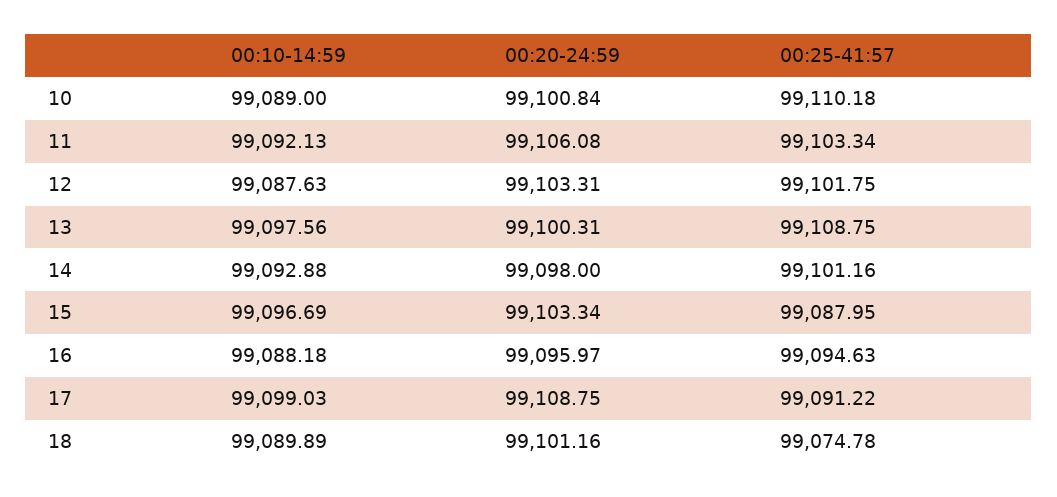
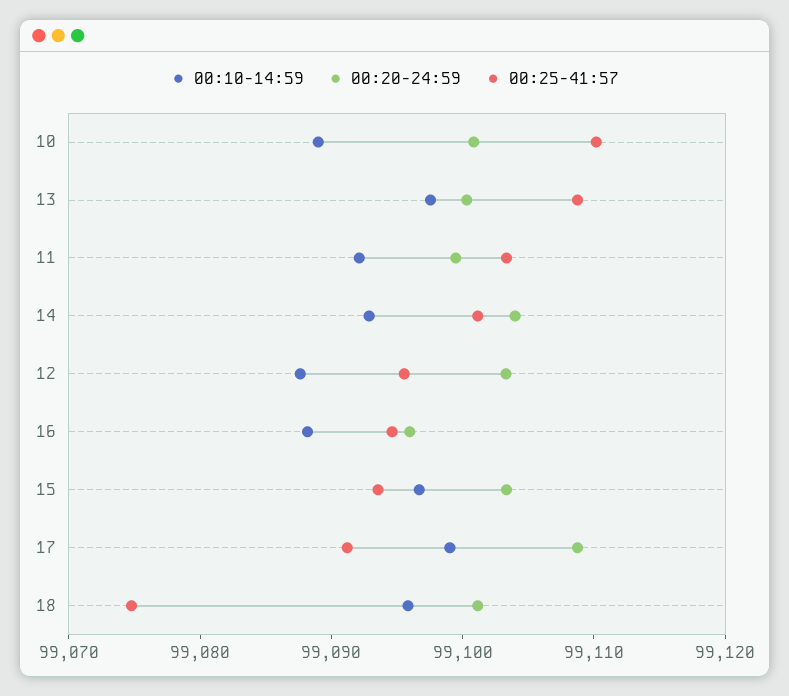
00:20-24:59, 11: 99106.08 -> 99100
00:25-41:57, 12: 99101.75 -> 99096
00:20-24:59, 14: 99098 -> 99104
00:25-41:57, 15: 99087.95 -> 99094
00:10-14:59, 18: 99089.89 -> 99096

